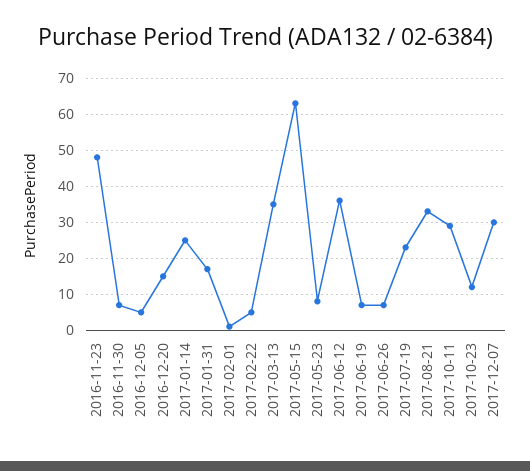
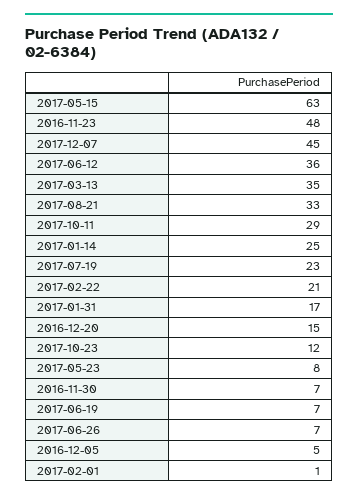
2017-02-22: 5 -> 21
2017-12-07: 30 -> 45

